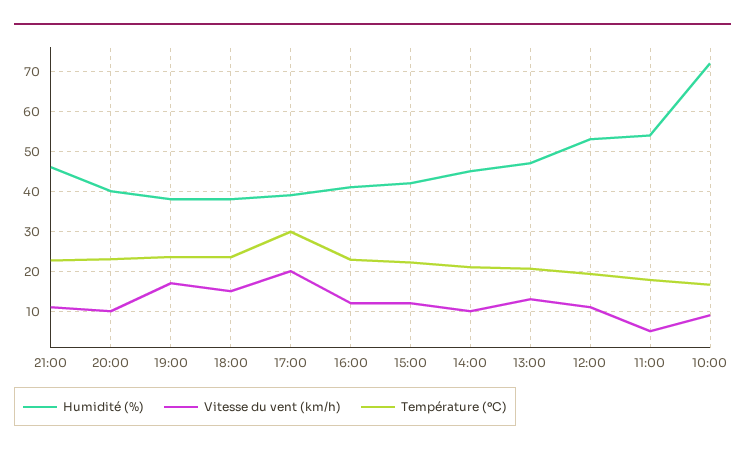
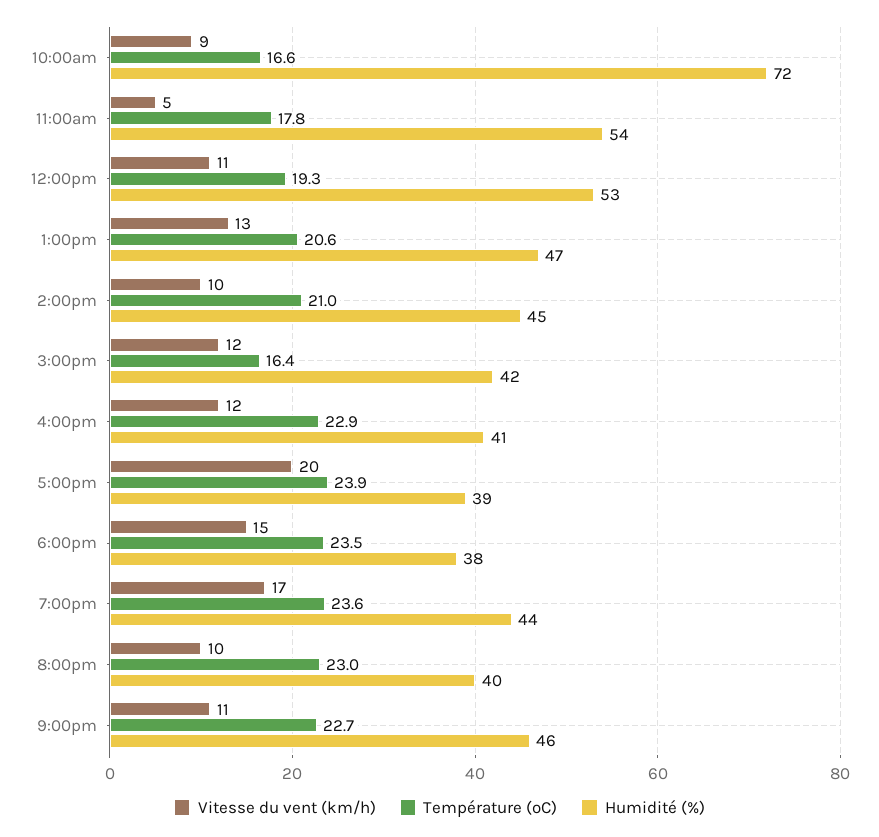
Humidité (%), 19:00: 38 -> 44
Température (ºC), 17:00: 30 -> 23.9
Température (ºC), 15:00: 22 -> 16.4

